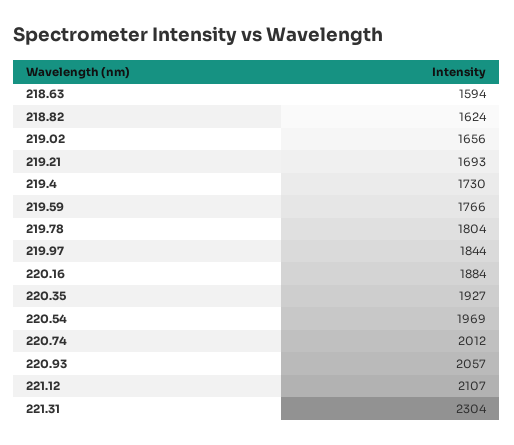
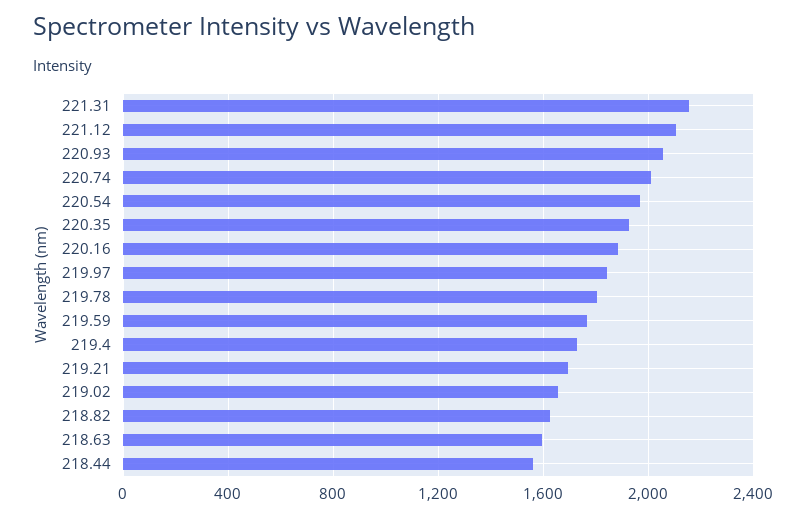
221.31: 2304 -> 2150
218.44: none -> 1550

